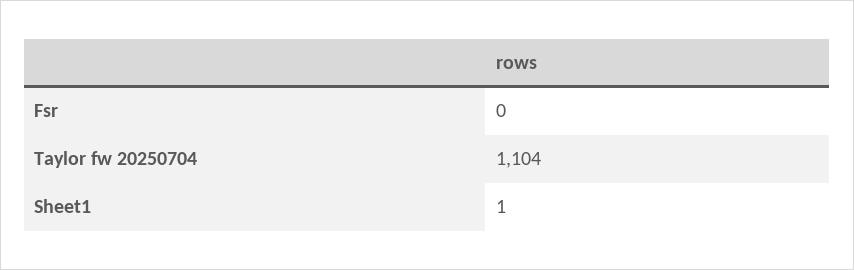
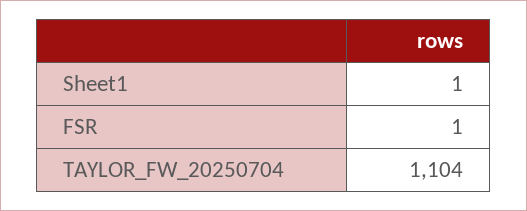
Fsr: 0 -> 1

